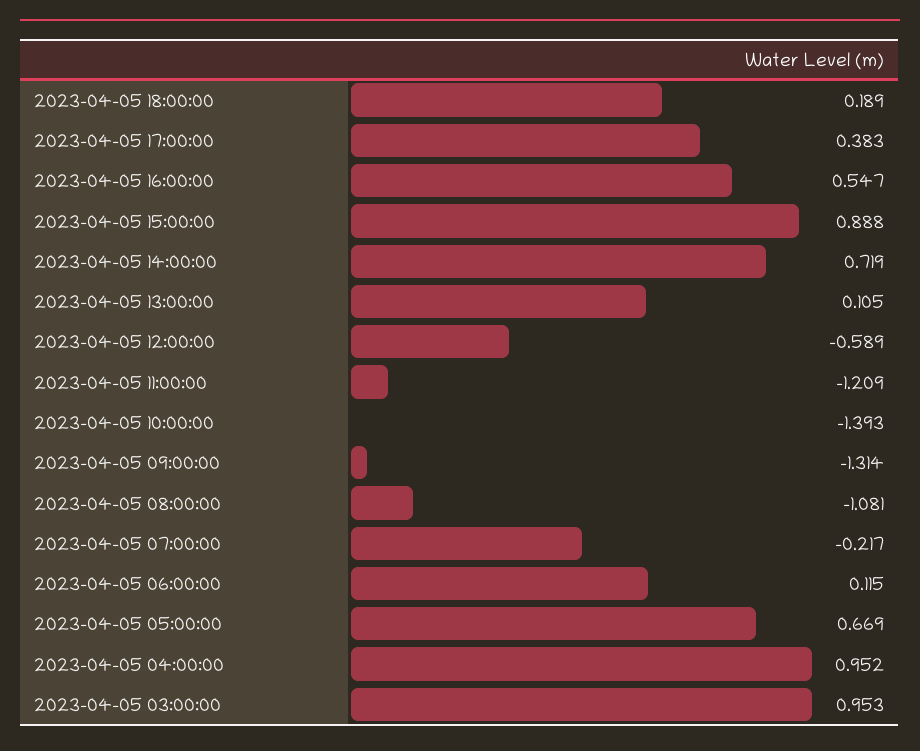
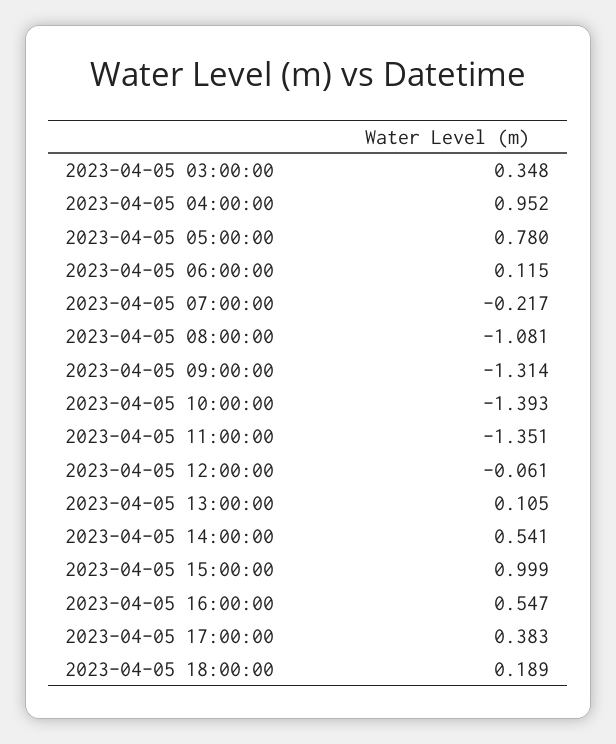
2023-04-05 15:00:00: 0.888 -> 0.999
2023-04-05 14:00:00: 0.719 -> 0.541
2023-04-05 12:00:00: -0.589 -> -0.061
2023-04-05 11:00:00: -1.209 -> -1.351
2023-04-05 05:00:00: 0.669 -> 0.78
2023-04-05 03:00:00: 0.953 -> 0.348

